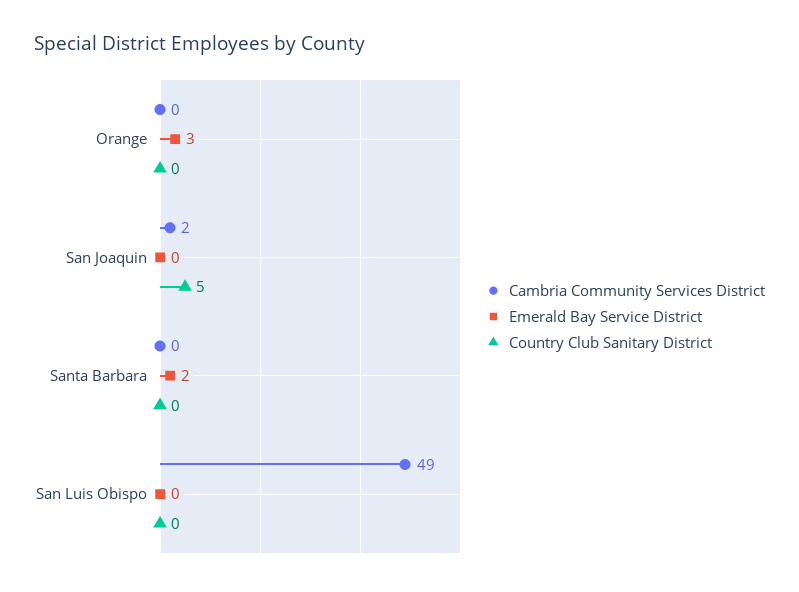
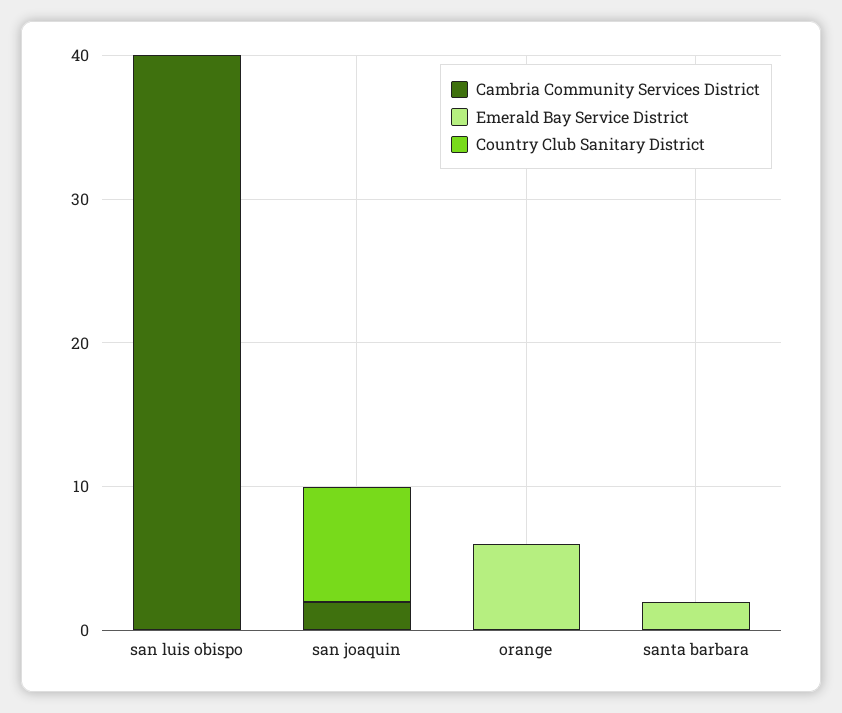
Emerald Bay Service District, Orange: 3 -> 6
Country Club Sanitary District, San Joaquin: 5 -> 8
Cambria Community Services District, San Luis Obispo: 49 -> 40

